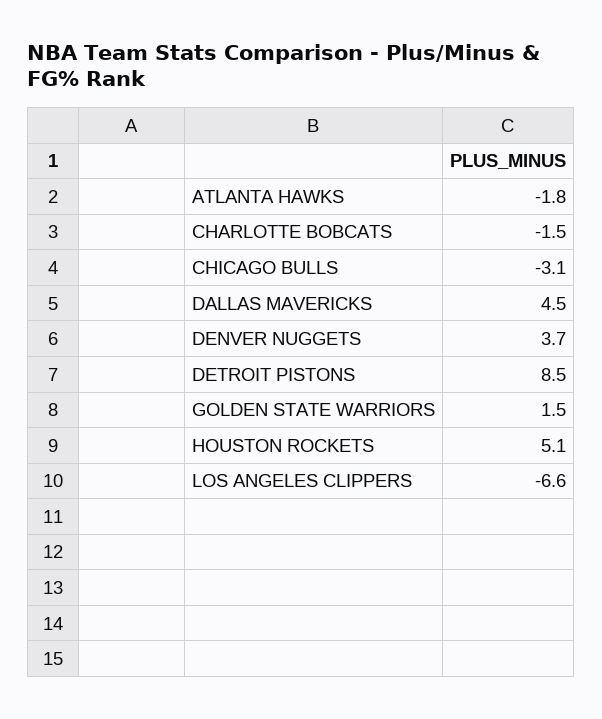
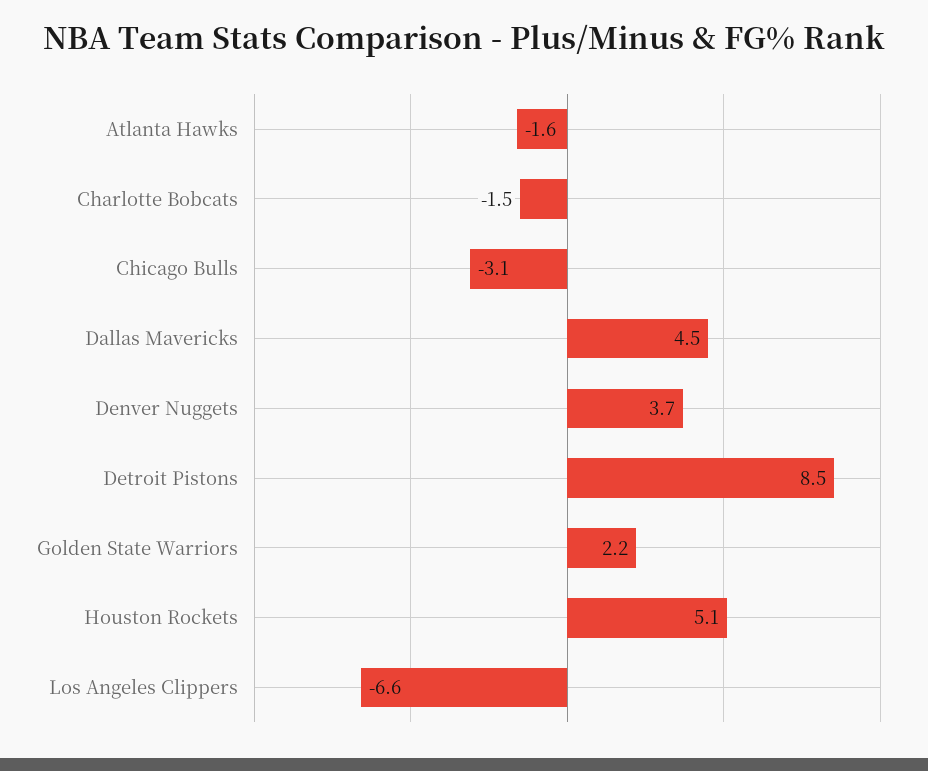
ATLANTA HAWKS: -1.8 -> -1.6
GOLDEN STATE WARRIORS: 1.5 -> 2.2

